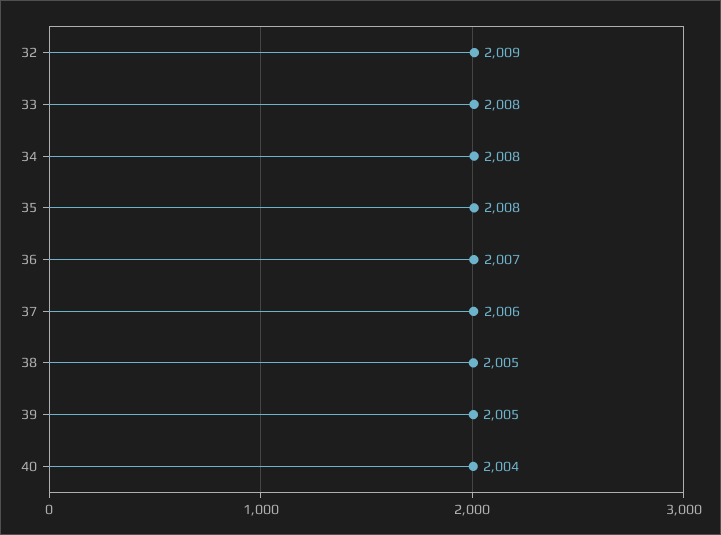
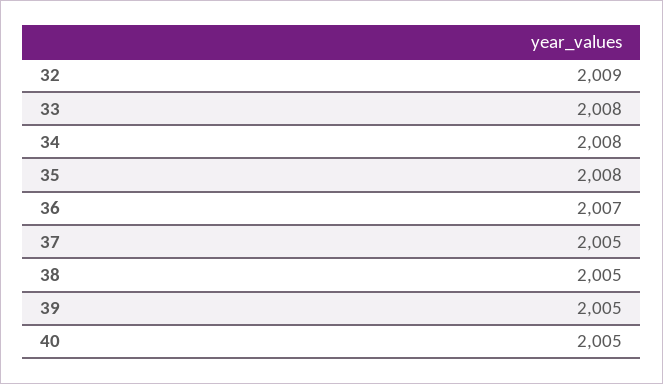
37: 2006 -> 2005
40: 2004 -> 2005

